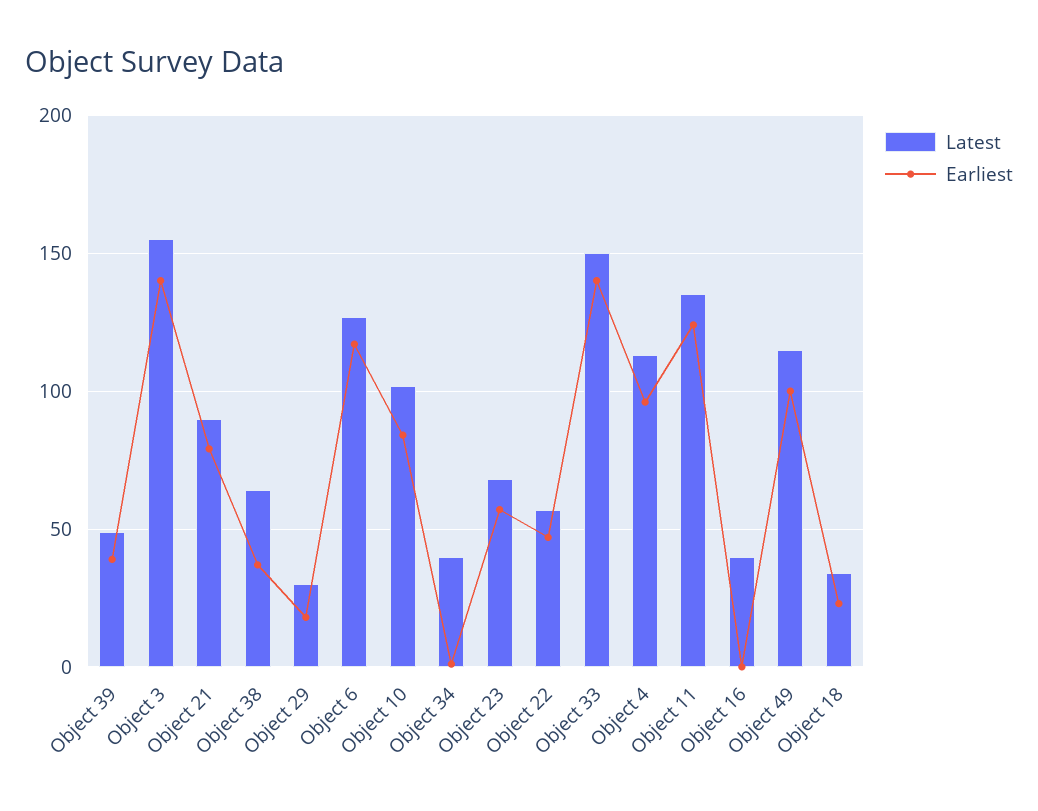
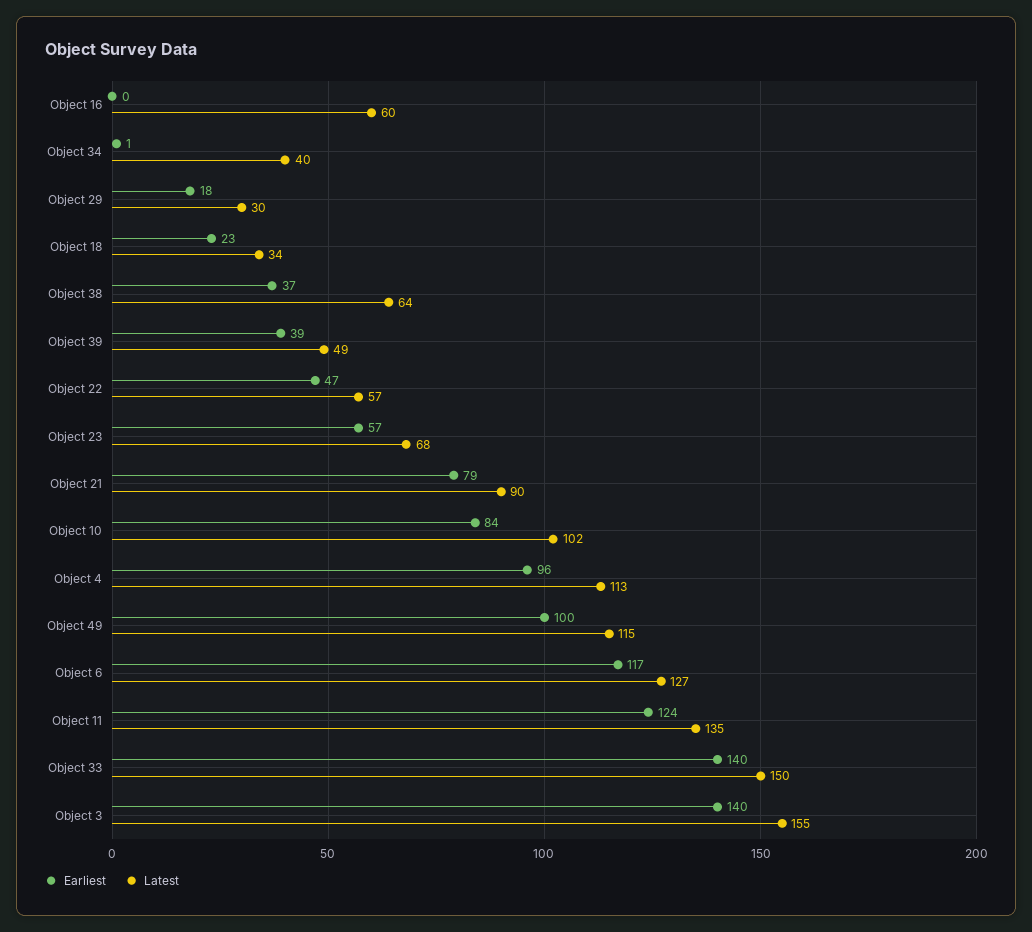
Latest, Object 16: 40 -> 60

